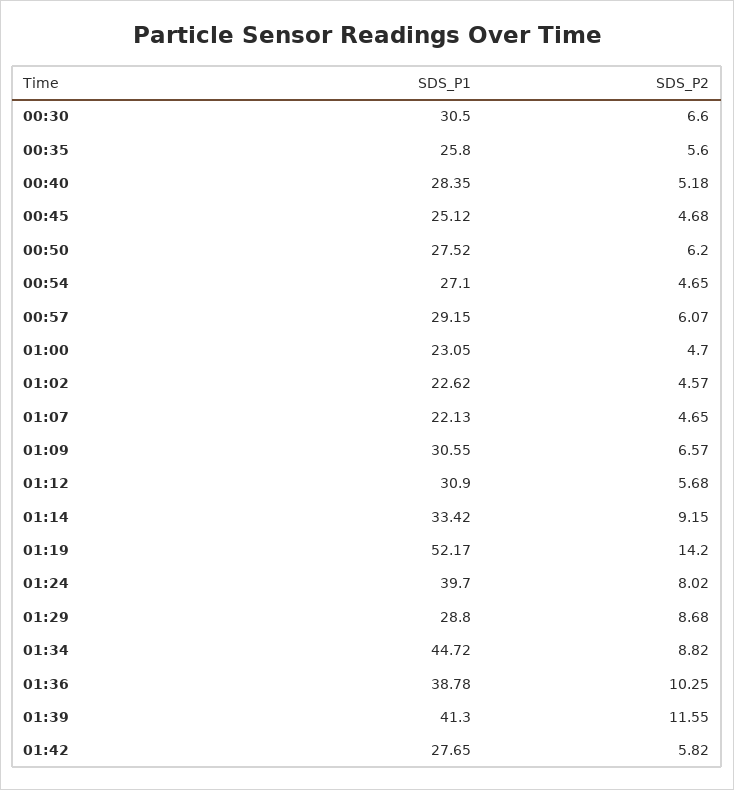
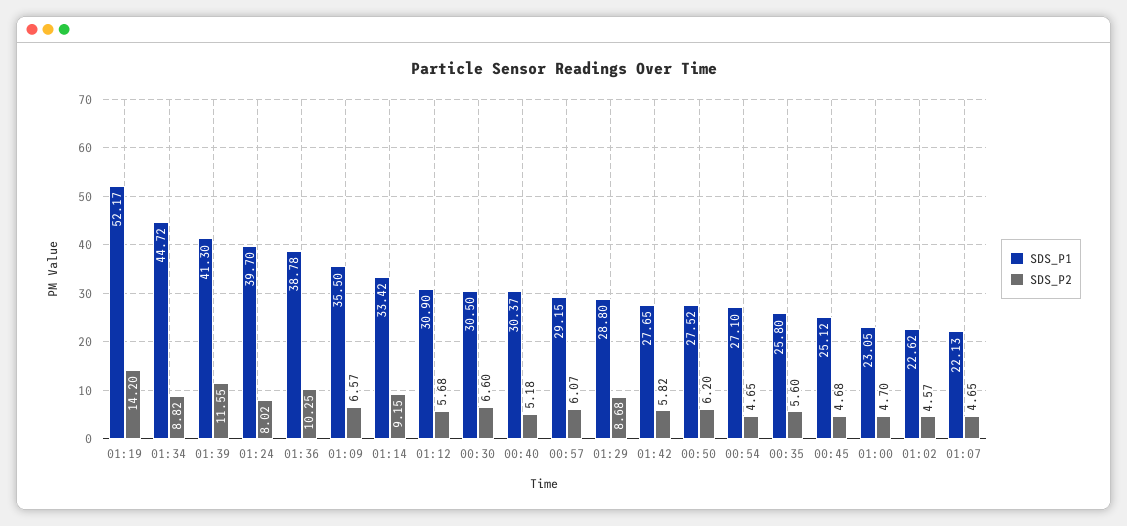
SDS_P1, 00:40: 28.35 -> 30.37
SDS_P1, 01:09: 30.55 -> 35.5

